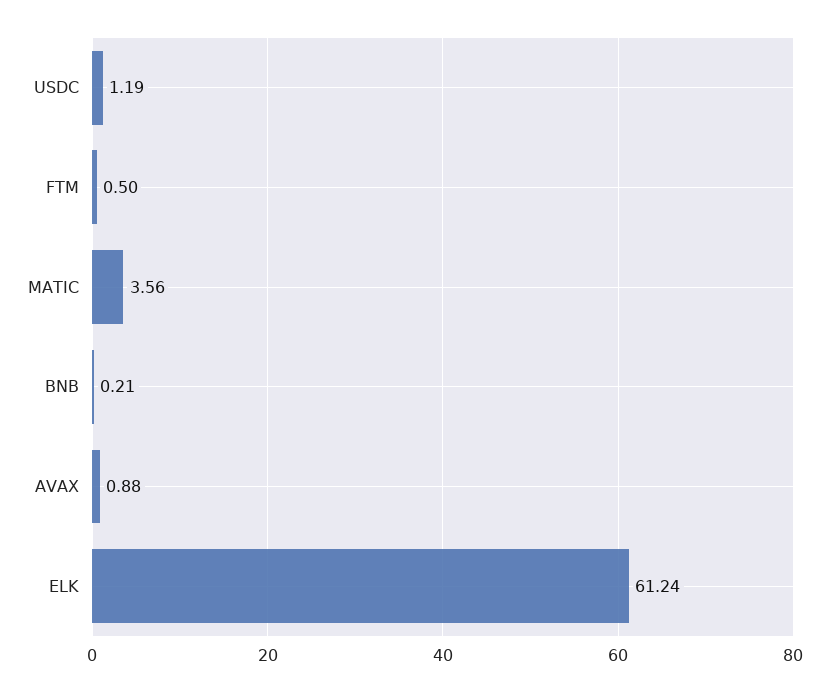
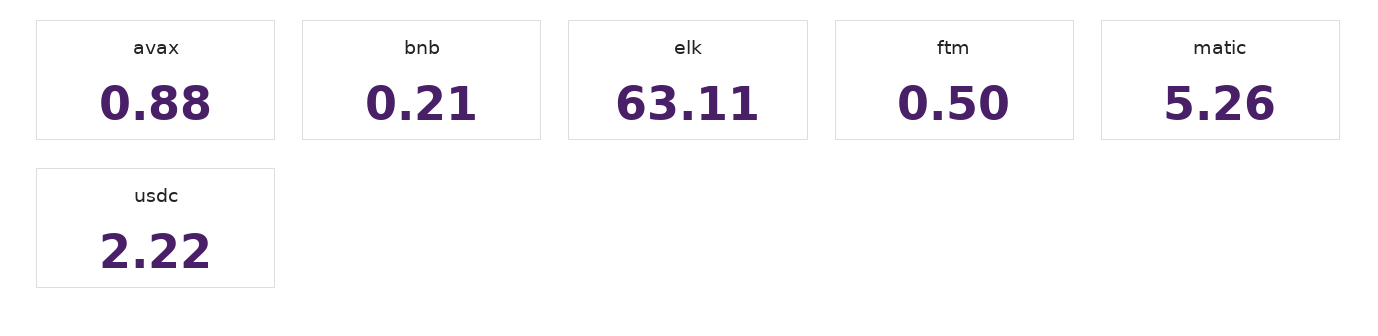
USDC: 1.19 -> 2.22
MATIC: 3.56 -> 5.26
ELK: 61.24 -> 63.11

